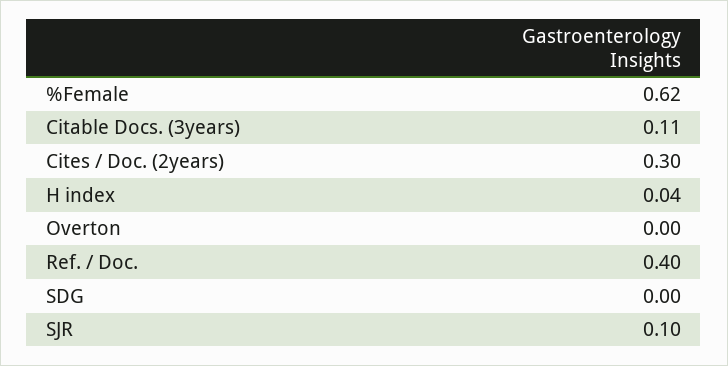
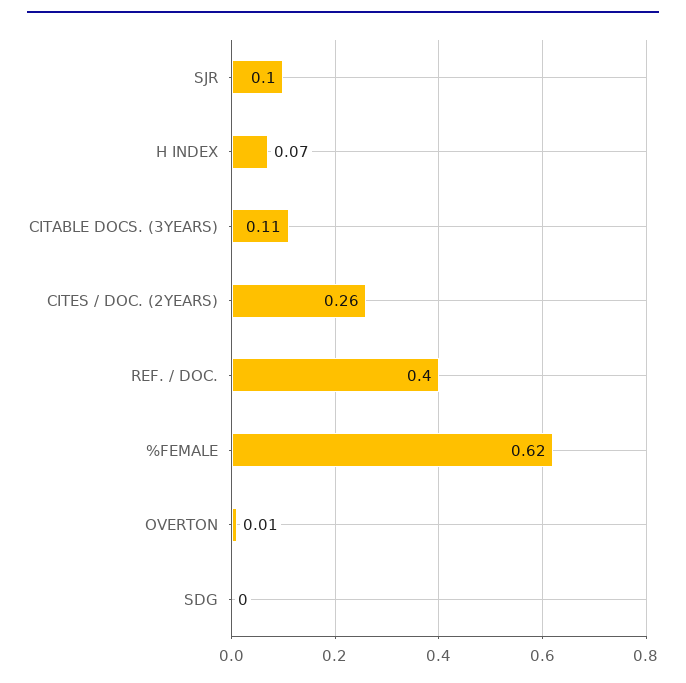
Cites / Doc. (2years): 0.3 -> 0.26
H index: 0.04 -> 0.07
Overton: 0 -> 0.01

